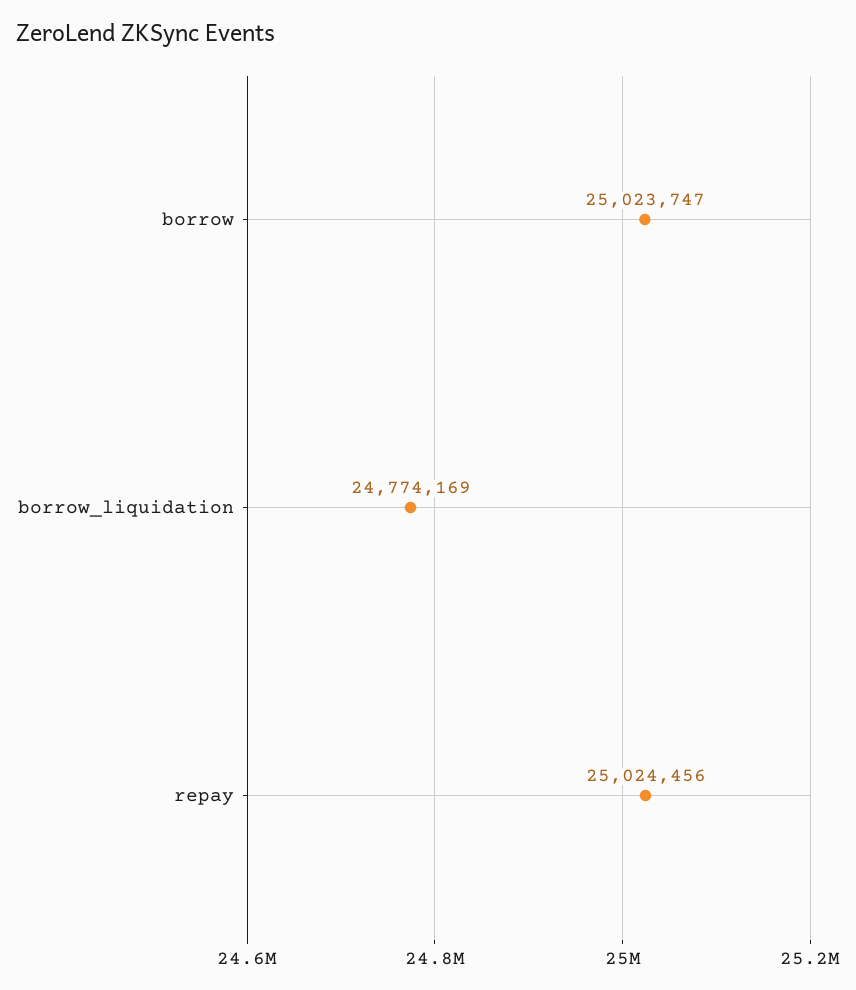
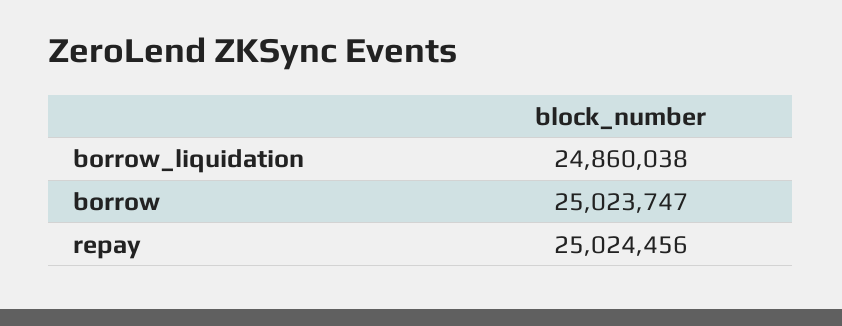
borrow_liquidation: 24774169 -> 24860038

